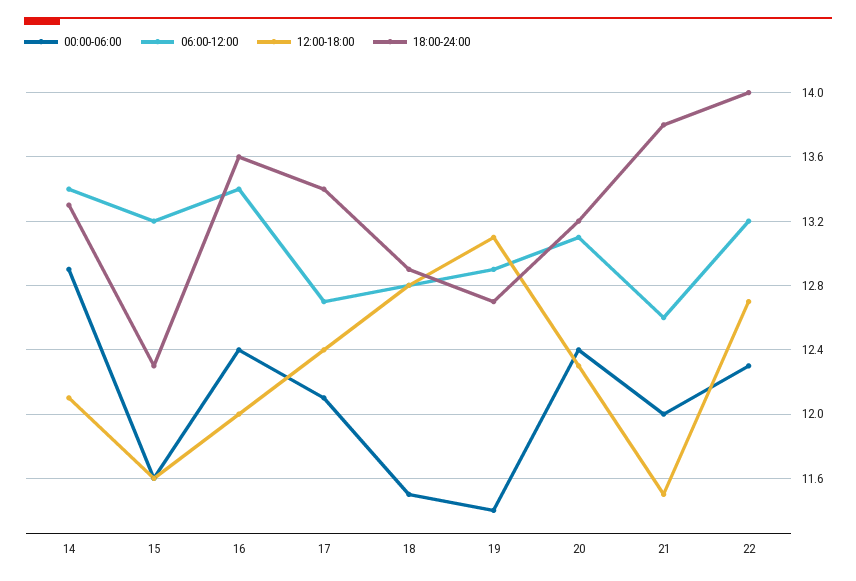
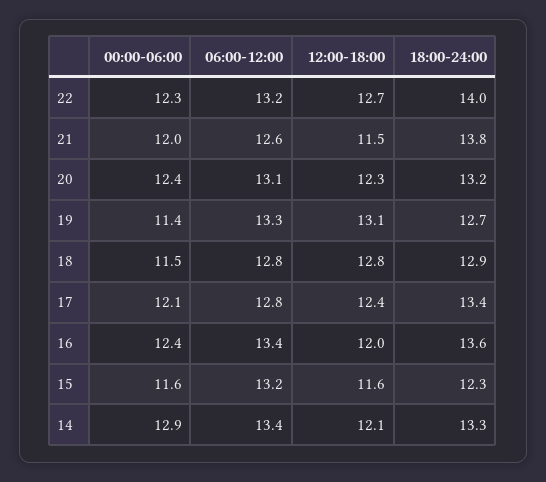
06:00-12:00, 17: 12.7 -> 12.8
06:00-12:00, 19: 12.9 -> 13.3

